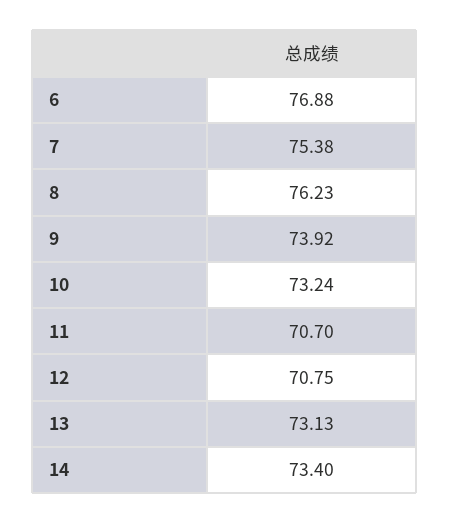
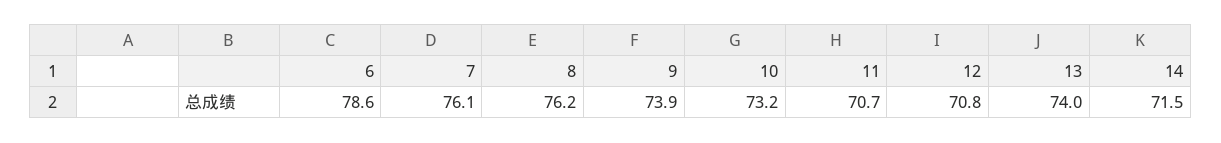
6: 76.88 -> 78.6
7: 75.38 -> 76.1
13: 73.13 -> 74
14: 73.4 -> 71.5

